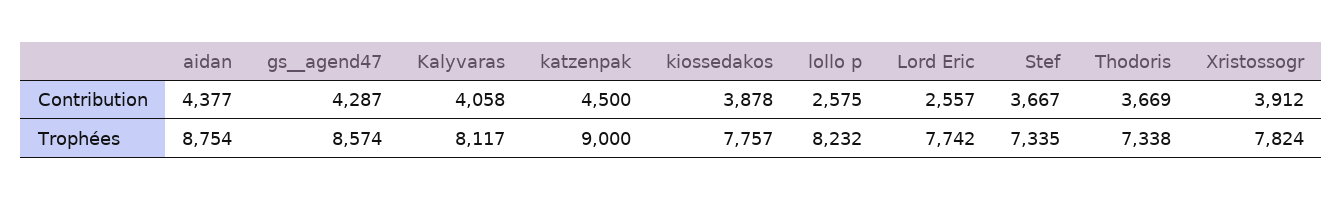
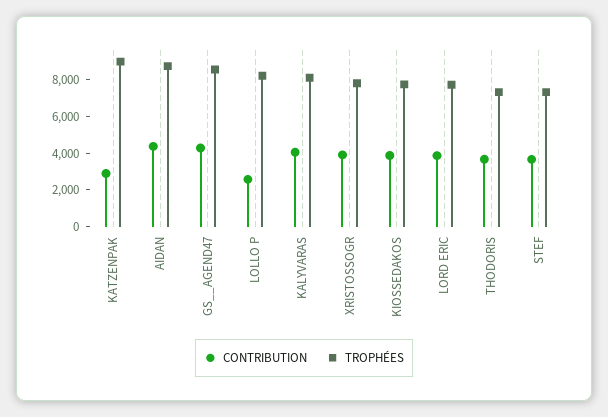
Contribution, katzenpak: 4500 -> 3000
Contribution, Lord Eric: 2557 -> 4000

